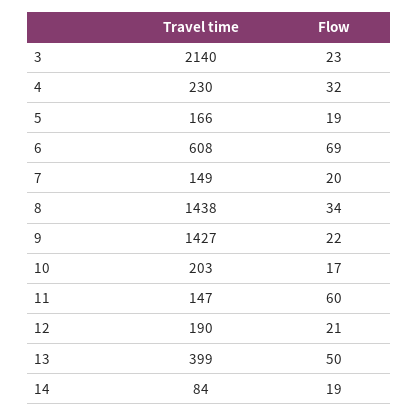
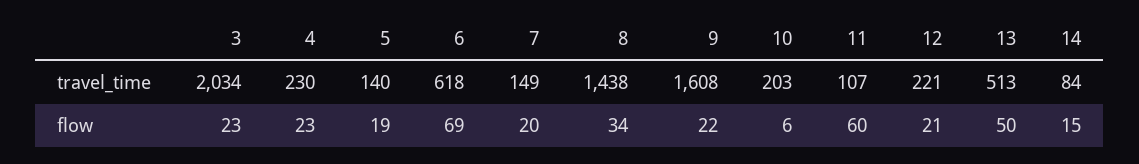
Travel time, 3: 2140 -> 2034
Flow, 4: 32 -> 23
Travel time, 5: 166 -> 140
Travel time, 6: 608 -> 618
Travel time, 9: 1427 -> 1608
Flow, 10: 17 -> 6
Travel time, 11: 147 -> 107
Travel time, 12: 190 -> 221
Travel time, 13: 399 -> 513
Flow, 14: 19 -> 15

